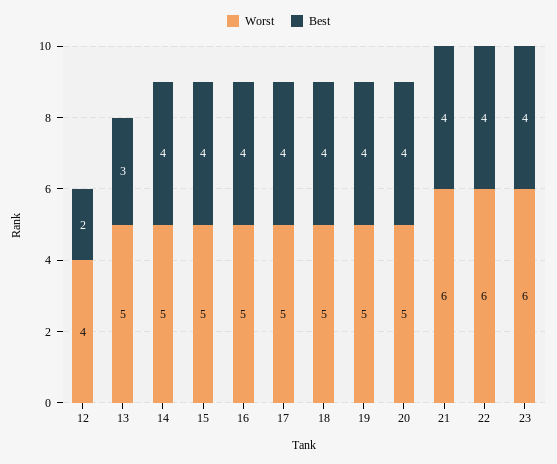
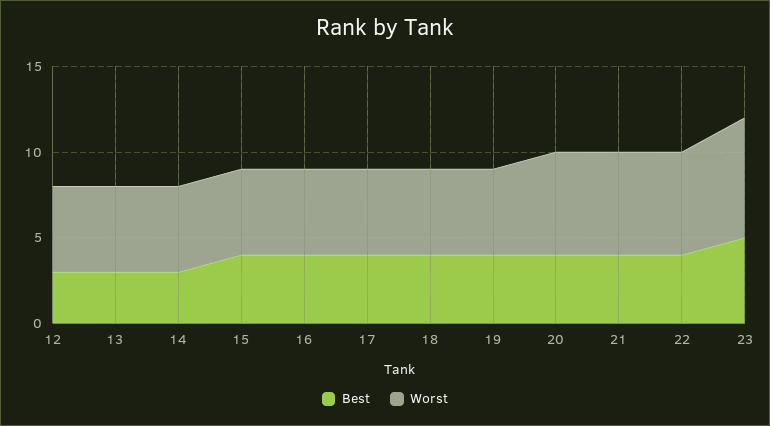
Worst, 12: 4 -> 5
Best, 12: 2 -> 3
Best, 14: 4 -> 3
Worst, 20: 5 -> 6
Worst, 23: 6 -> 7
Best, 23: 4 -> 5

